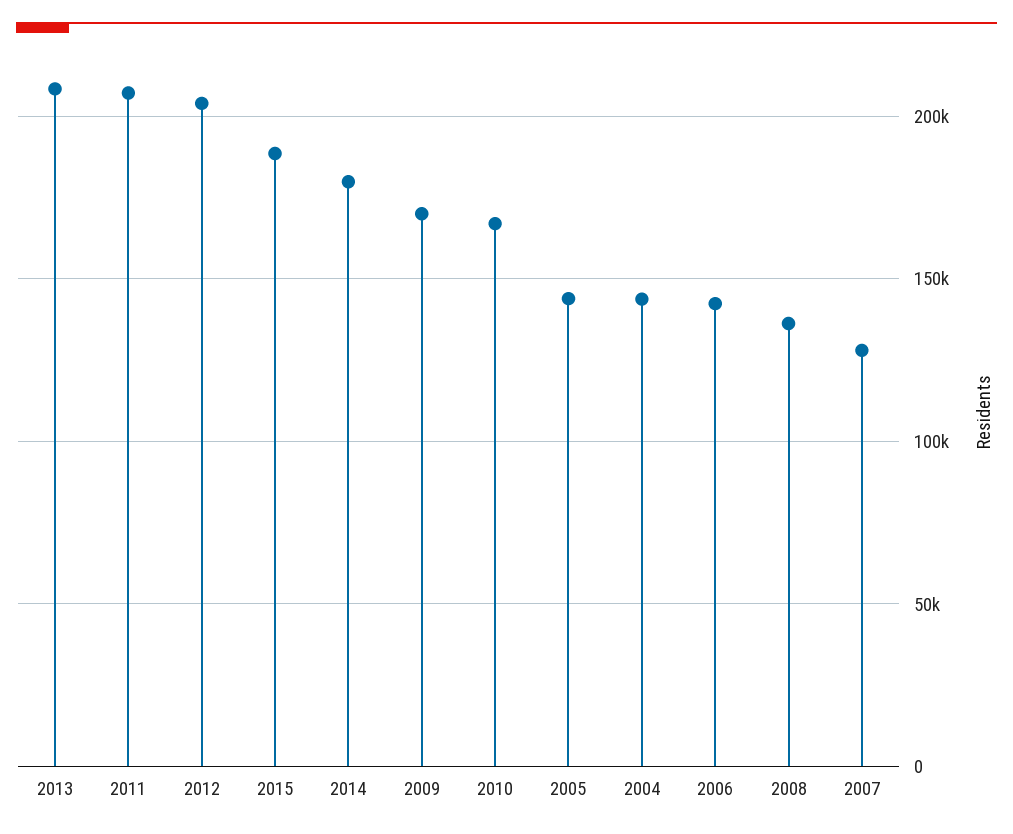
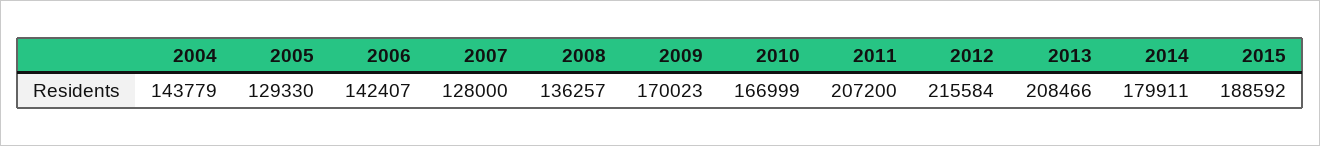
2012: 205000 -> 215584
2005: 145000 -> 129330

